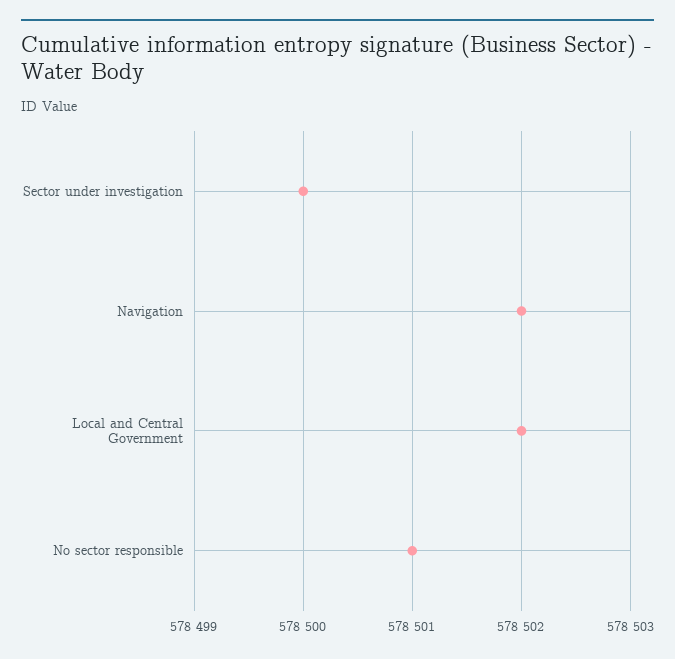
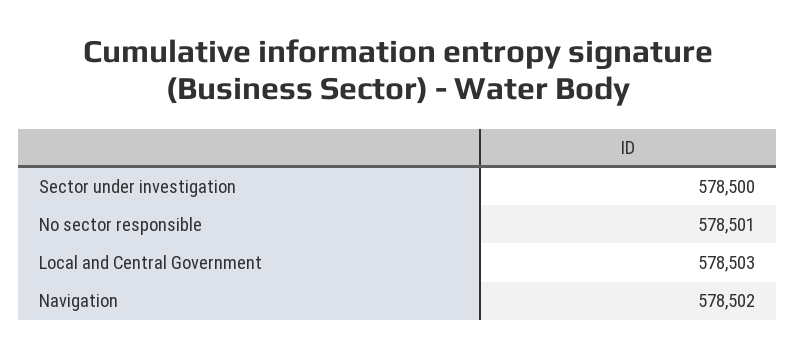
Local and Central Government: 578502 -> 578503

